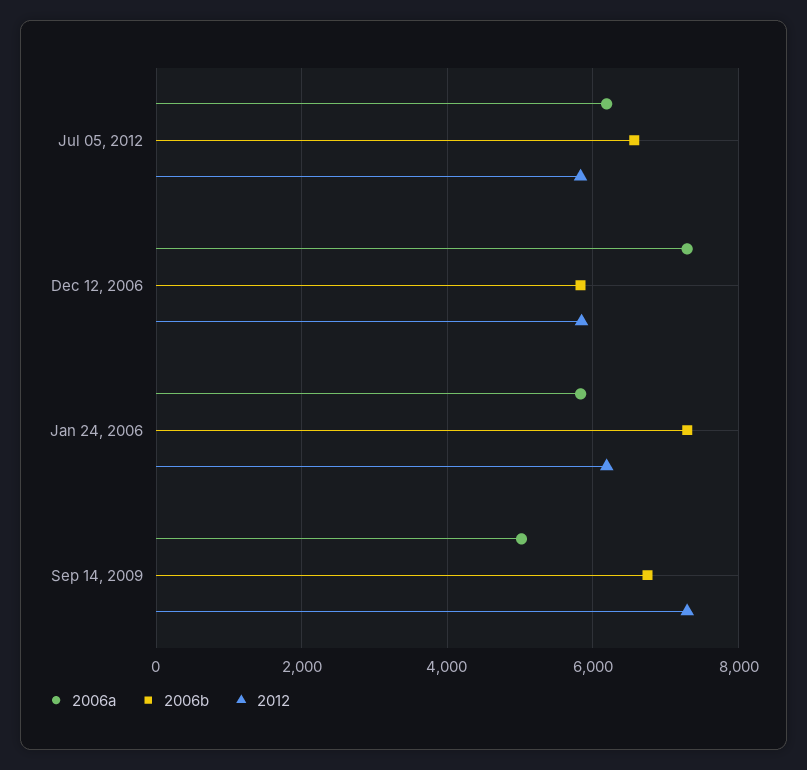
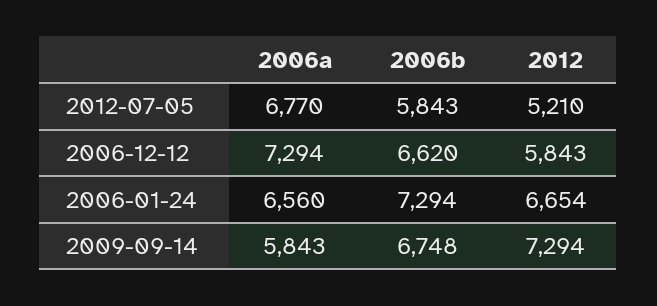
2006a, Jul 05, 2012: 6200 -> 6770
2006b, Jul 05, 2012: 6600 -> 5843
2012, Jul 05, 2012: 5800 -> 5210
2006b, Dec 12, 2006: 5800 -> 6620
2006a, Jan 24, 2006: 5800 -> 6560
2012, Jan 24, 2006: 6200 -> 6654
2006a, Sep 14, 2009: 5000 -> 5843

